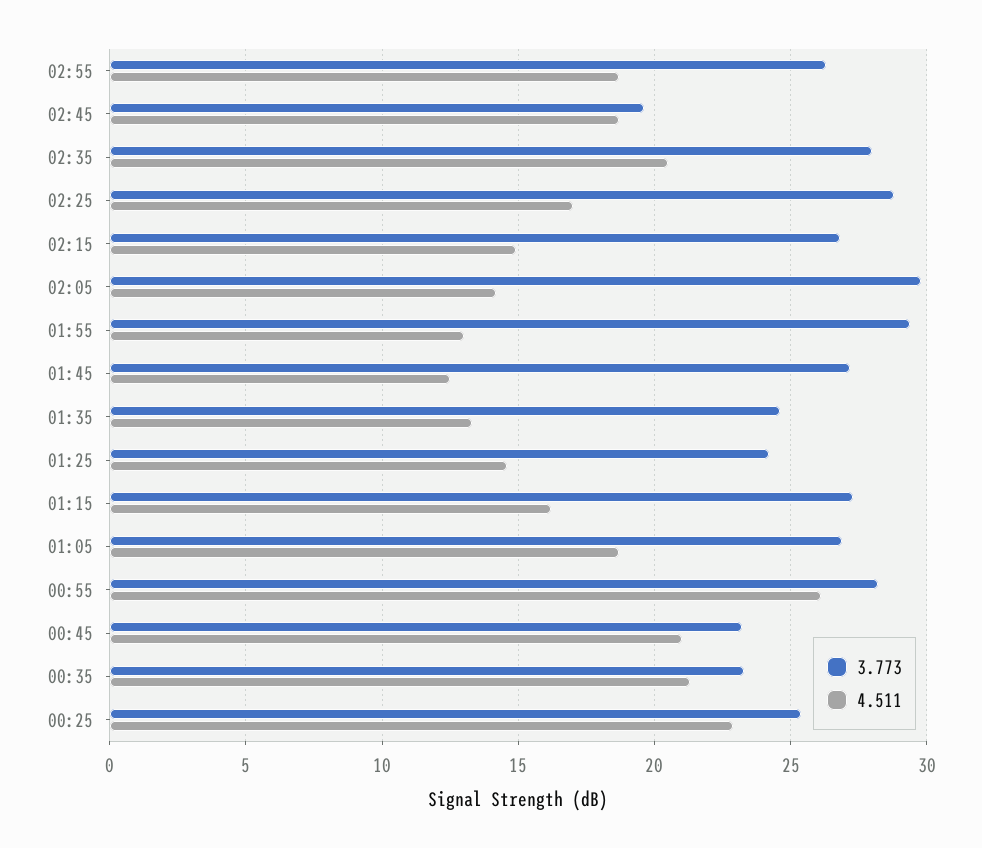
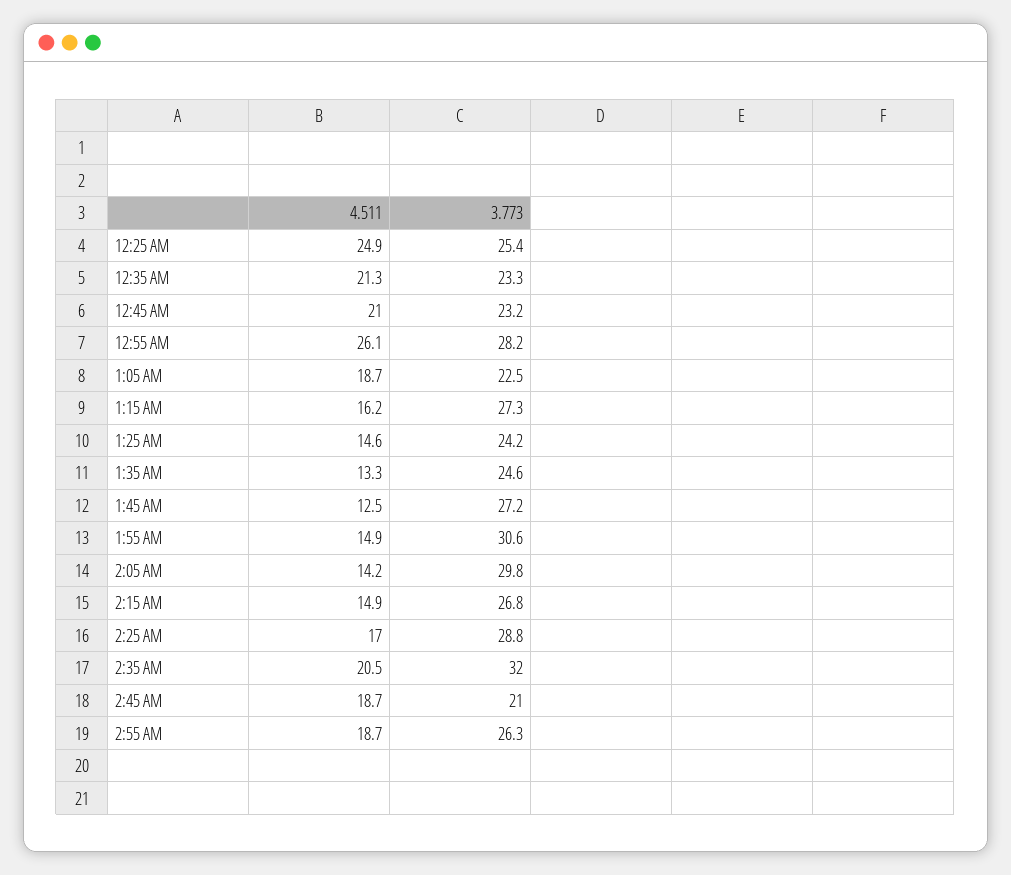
3.773, 02:45: 19.5 -> 21
3.773, 02:35: 28 -> 32
3.773, 01:55: 29.5 -> 30.6
4.511, 01:55: 13 -> 14.9
3.773, 01:05: 27 -> 22.5
4.511, 00:25: 23 -> 24.9

